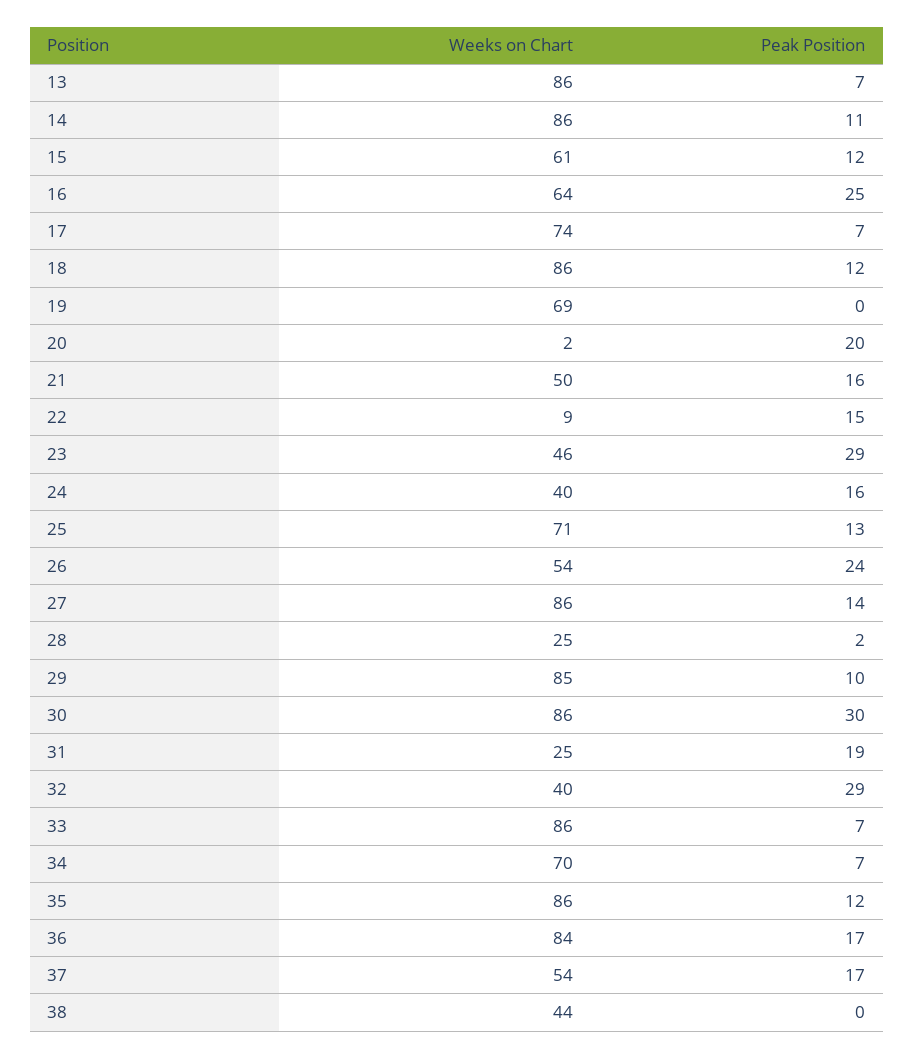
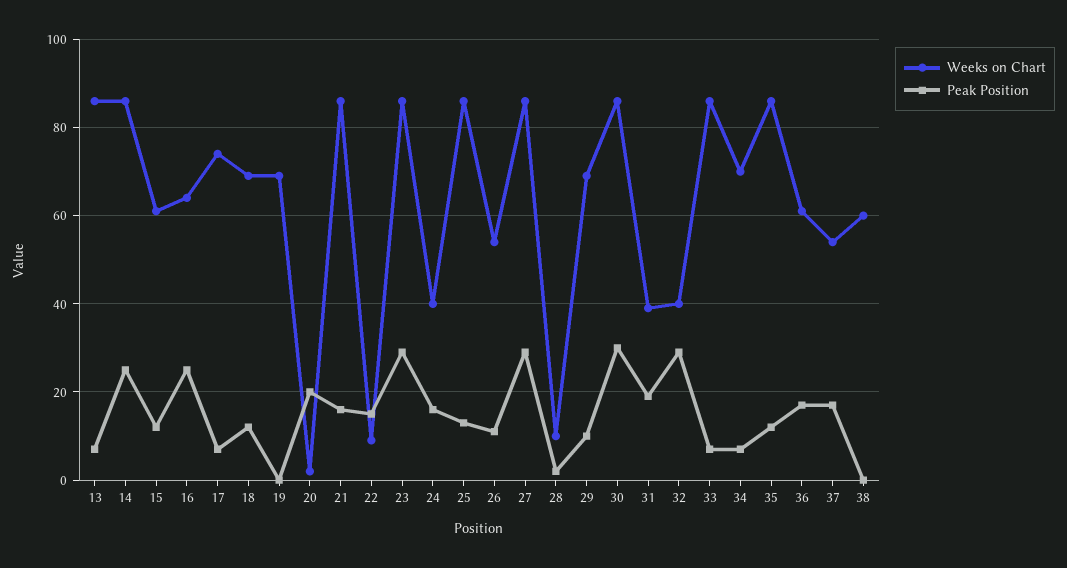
Peak Position, 14: 11 -> 25
Weeks on Chart, 18: 86 -> 70
Weeks on Chart, 21: 50 -> 85
Weeks on Chart, 23: 46 -> 85
Weeks on Chart, 25: 71 -> 85
Peak Position, 26: 24 -> 10
Peak Position, 27: 14 -> 30
Weeks on Chart, 28: 25 -> 10
Weeks on Chart, 29: 85 -> 70
Weeks on Chart, 31: 25 -> 40
Weeks on Chart, 36: 84 -> 60
Weeks on Chart, 38: 44 -> 60

